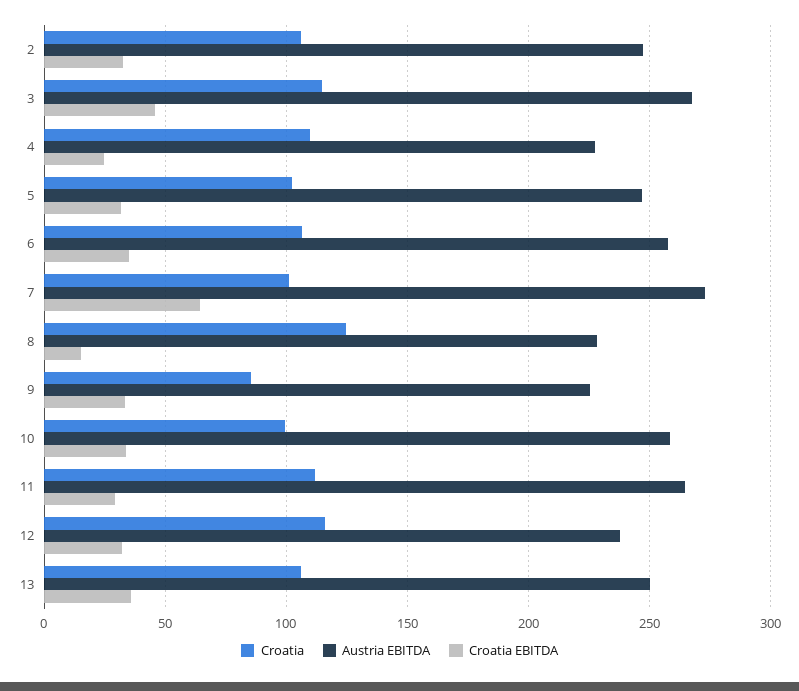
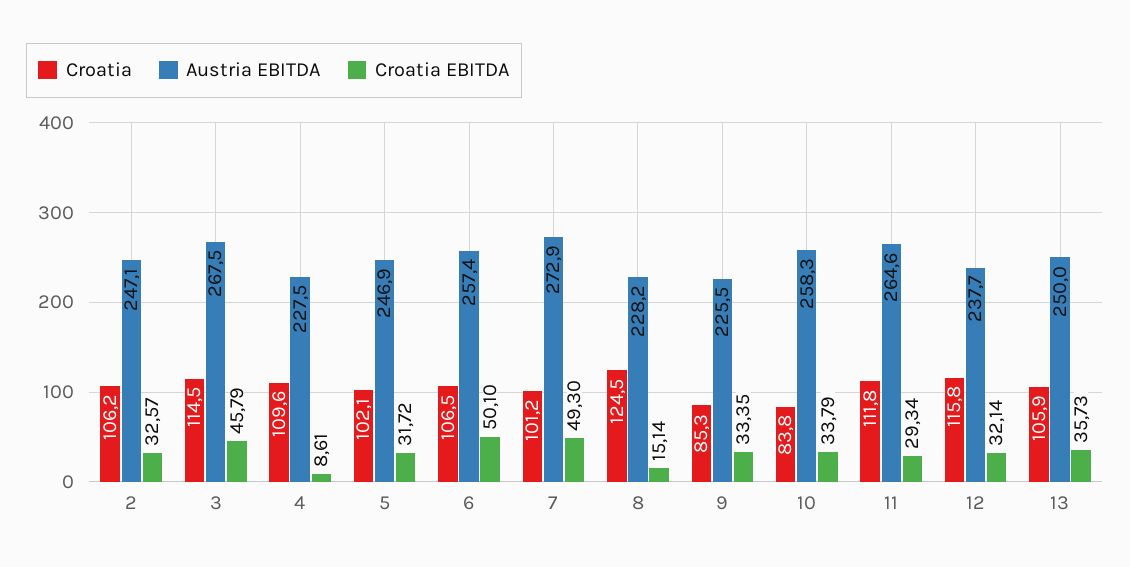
Croatia EBITDA, 4: 25 -> 8.61
Croatia EBITDA, 6: 35 -> 50.1
Croatia EBITDA, 7: 65 -> 49.3
Croatia, 10: 100 -> 83.8

